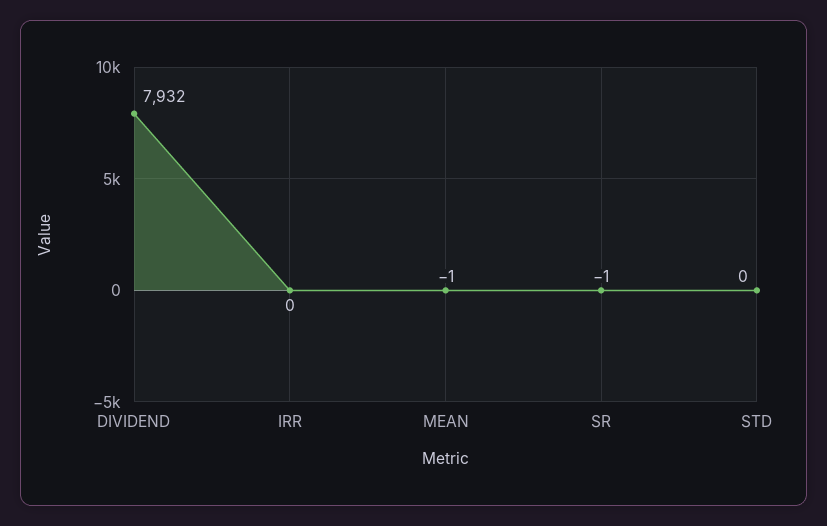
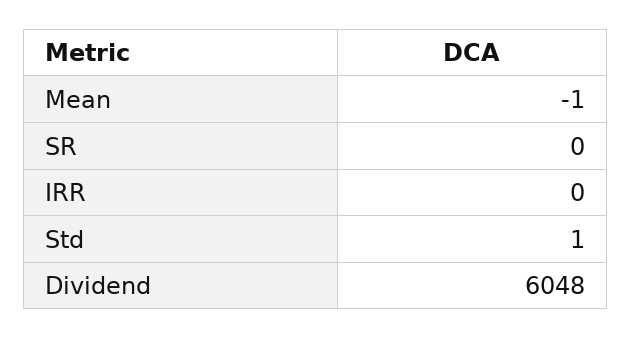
DIVIDEND: 7932 -> 6048
SR: -1 -> 0
STD: 0 -> 1

